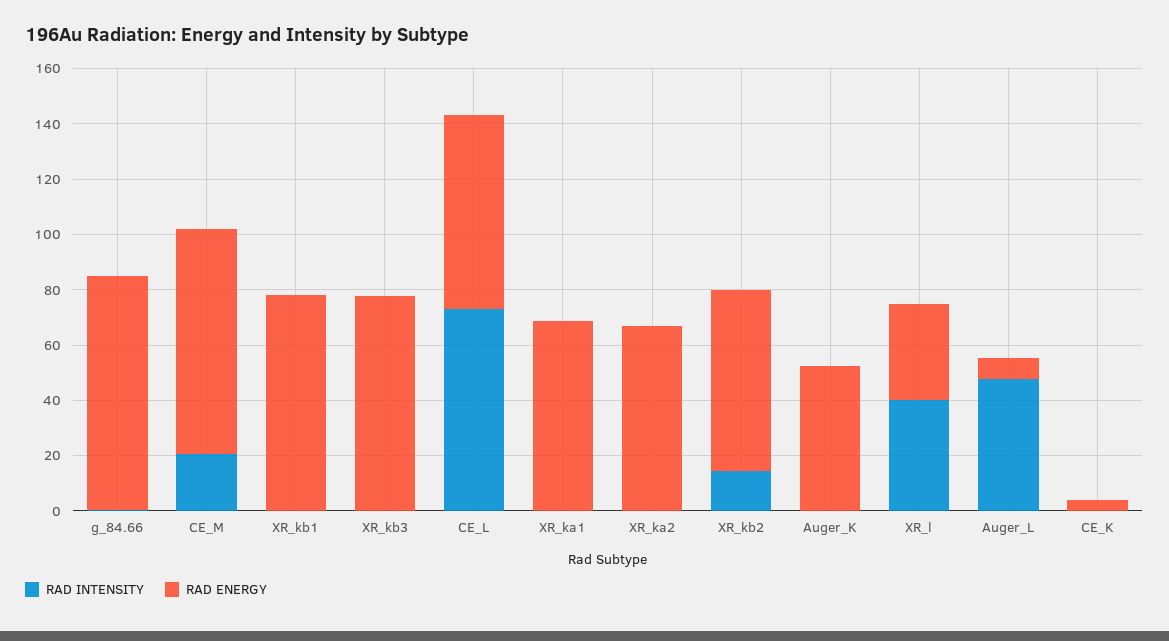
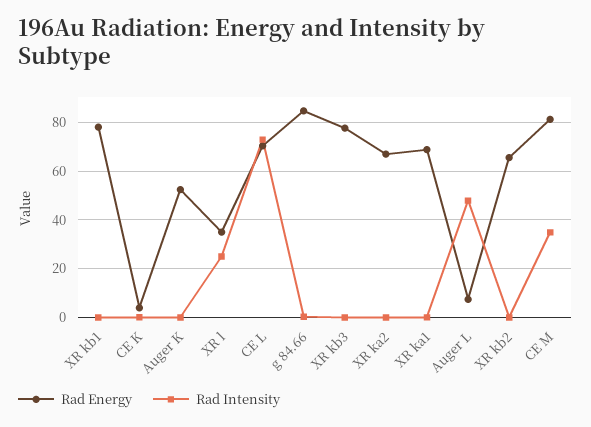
RAD INTENSITY, CE_M: 20 -> 35
RAD INTENSITY, XR_kb2: 15 -> 0
RAD INTENSITY, XR_l: 40 -> 25

